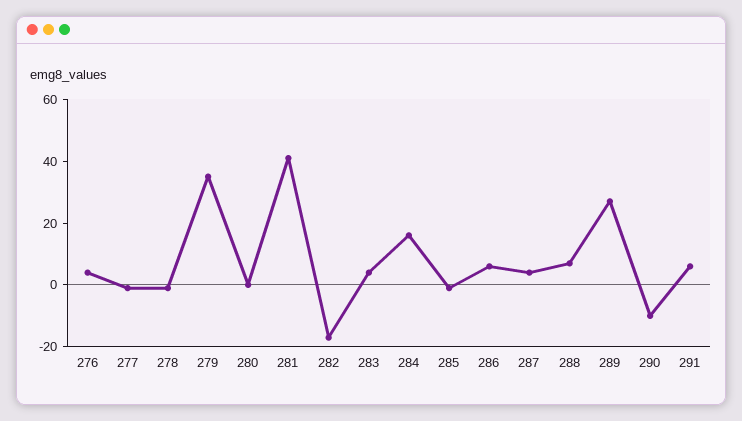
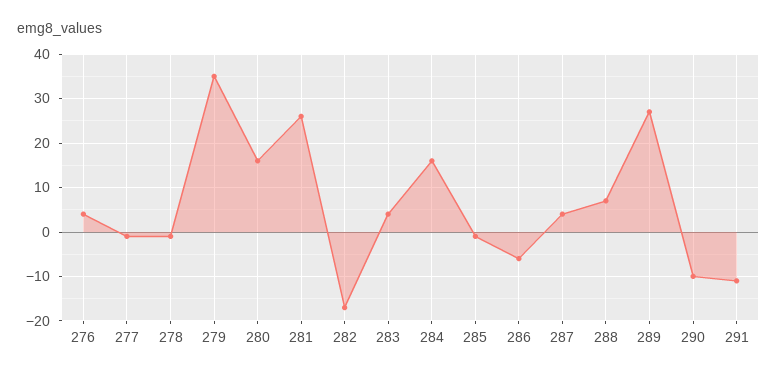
280: 0 -> 15
281: 40 -> 25
286: 5 -> -5
291: 5 -> -10

